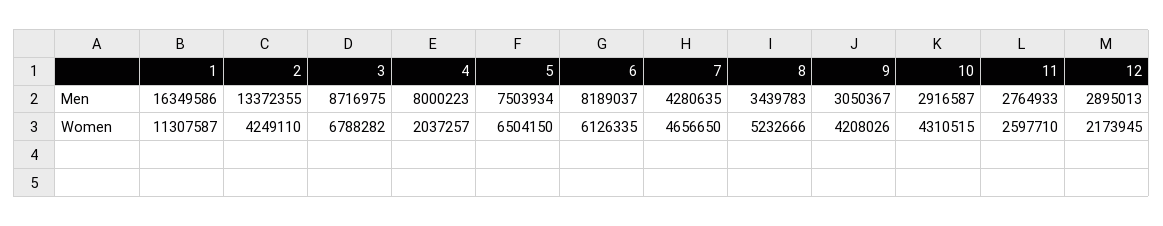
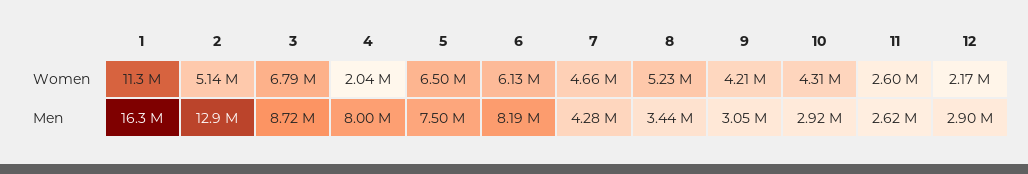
2, Men: 13372355 -> 12900000
11, Men: 2764933 -> 2620000
2, Women: 4249110 -> 5140000

